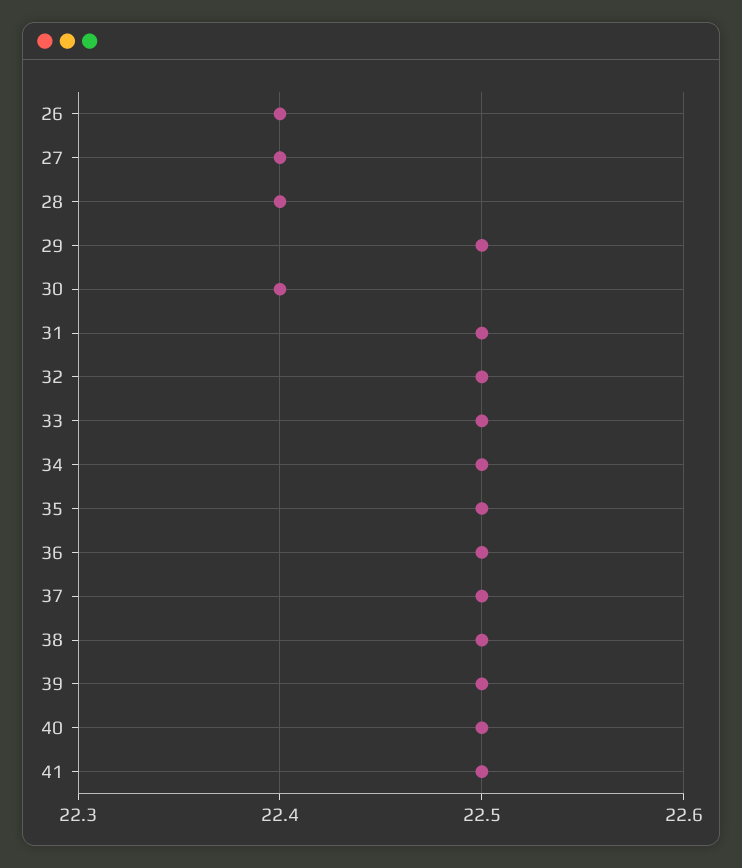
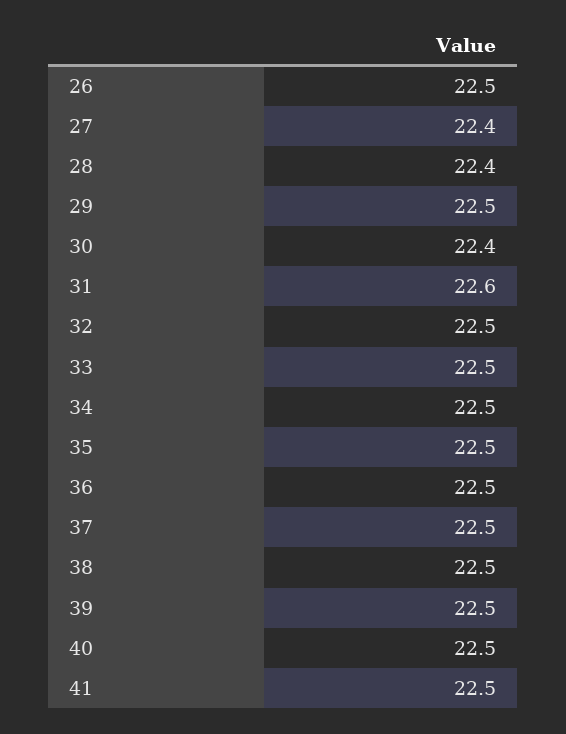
26: 22.4 -> 22.5
31: 22.5 -> 22.6

